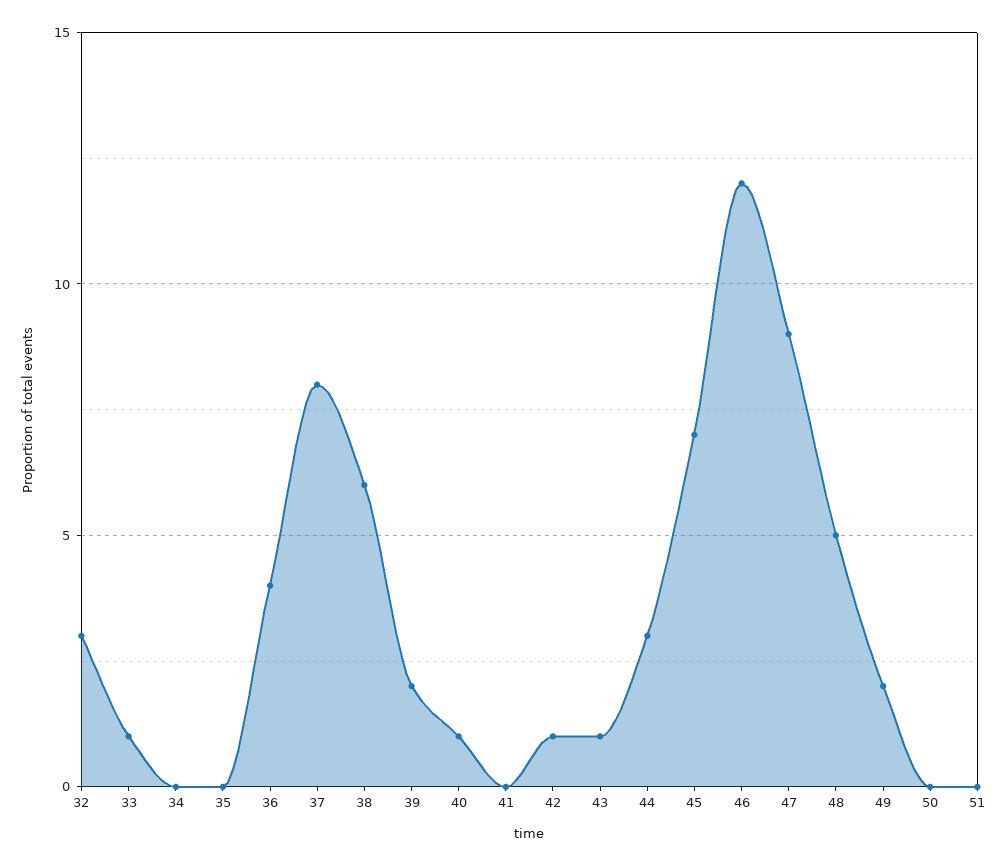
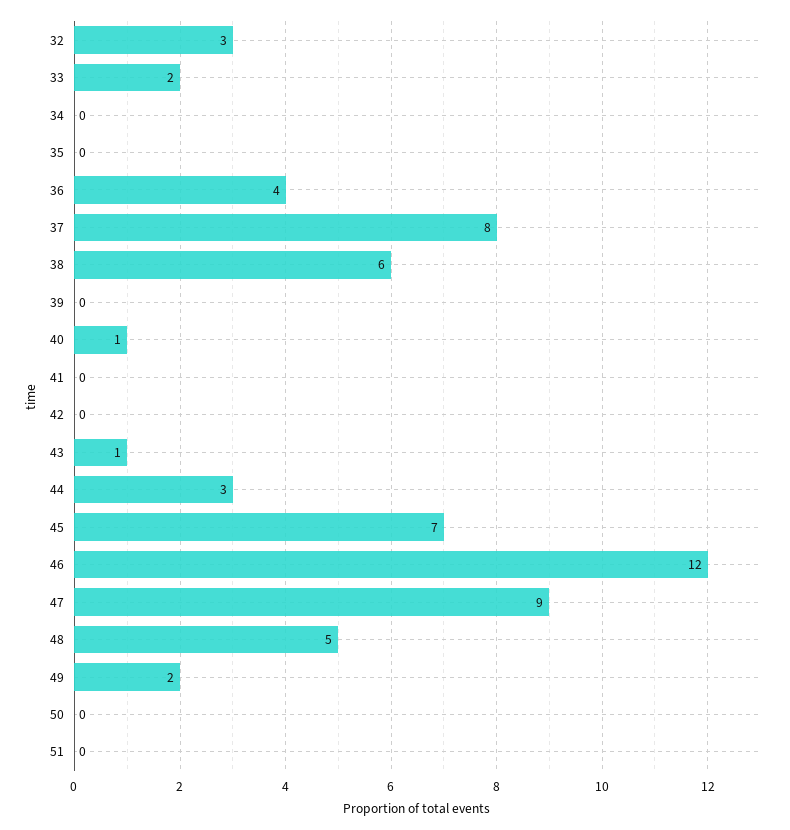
33: 1 -> 2
39: 2 -> 0
42: 1 -> 0

